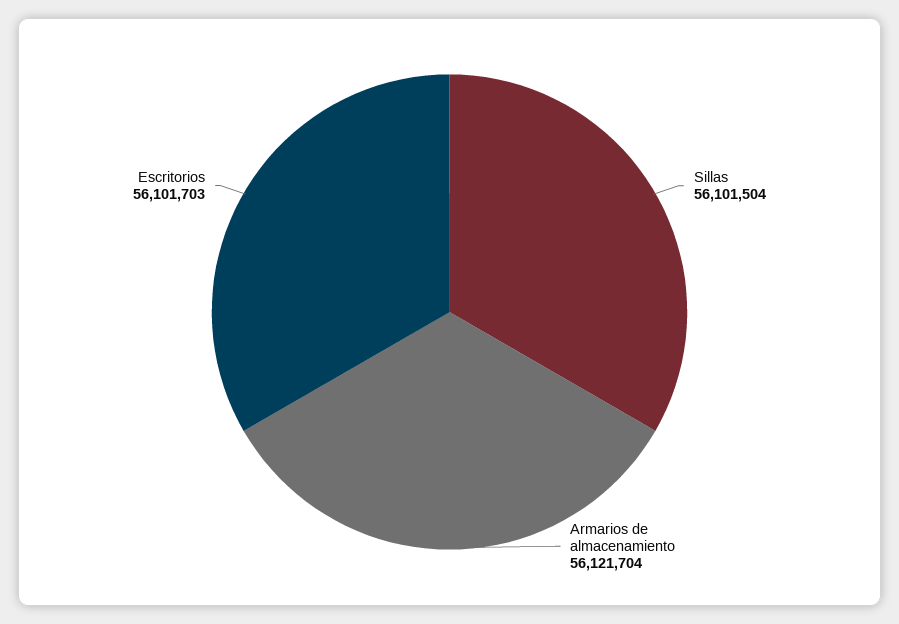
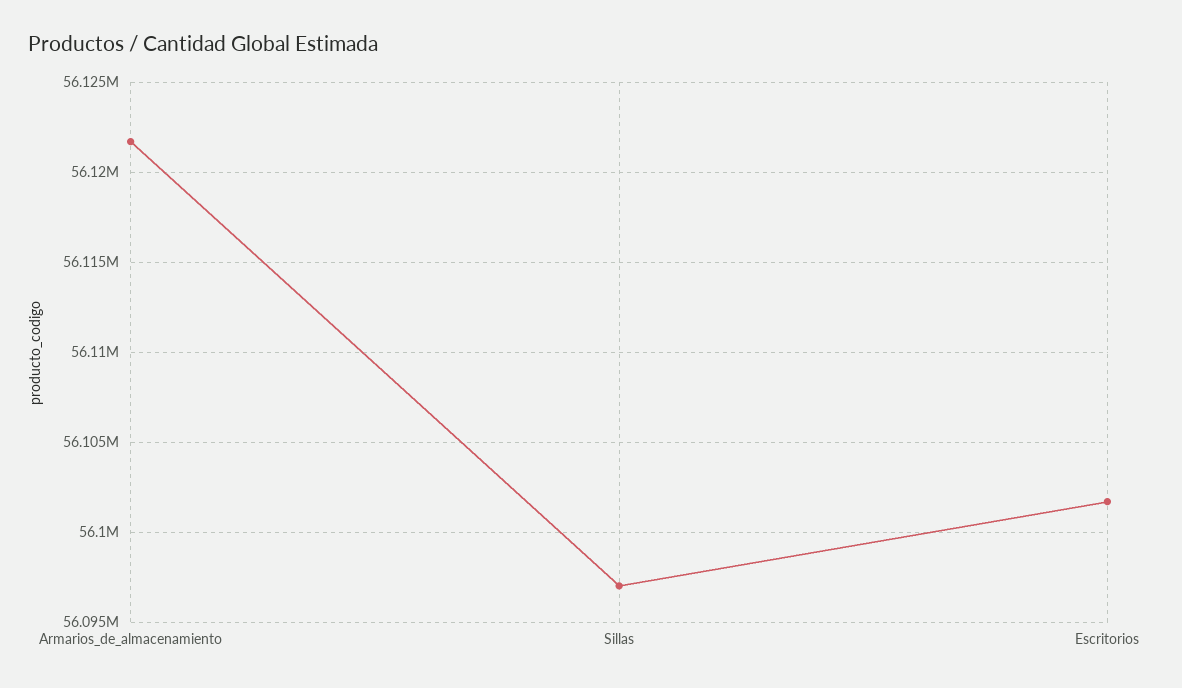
Sillas: 56101504 -> 56097000

